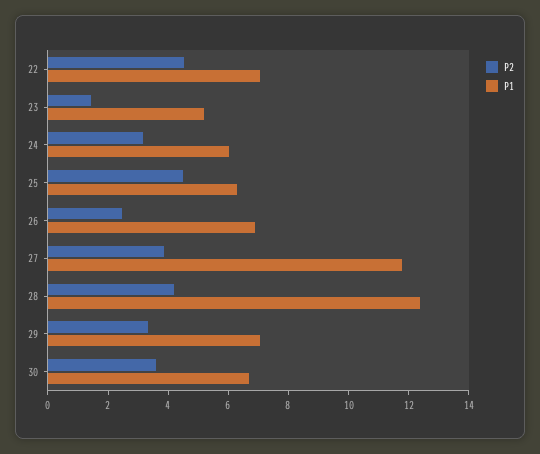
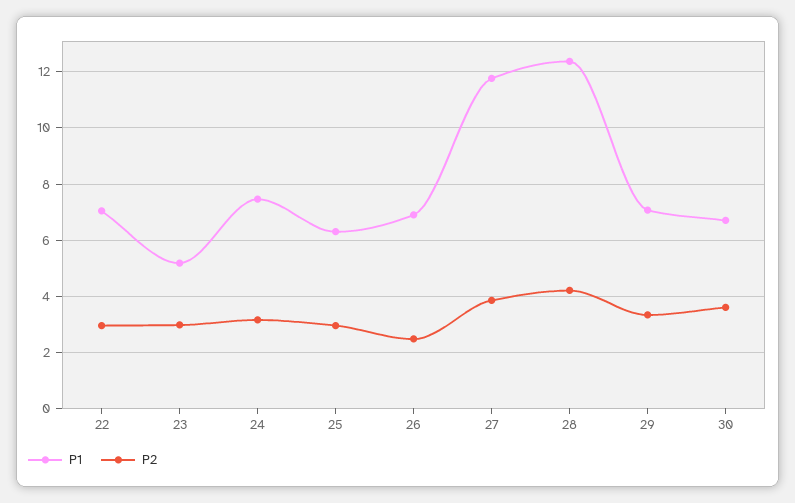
P2, 22: 4.5 -> 3
P2, 23: 1.5 -> 3
P1, 24: 6 -> 7.5
P2, 25: 4.5 -> 3

